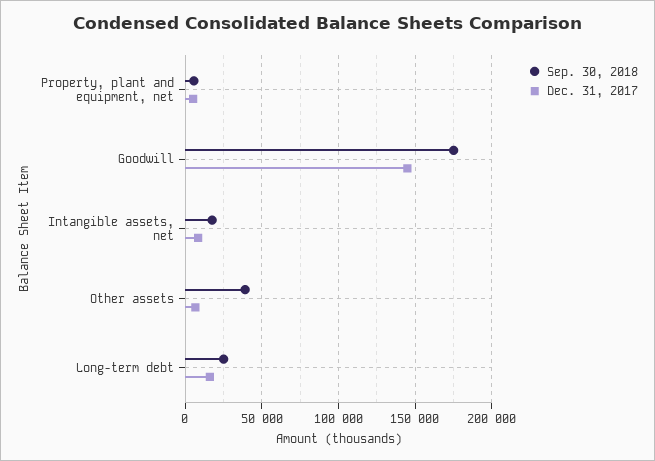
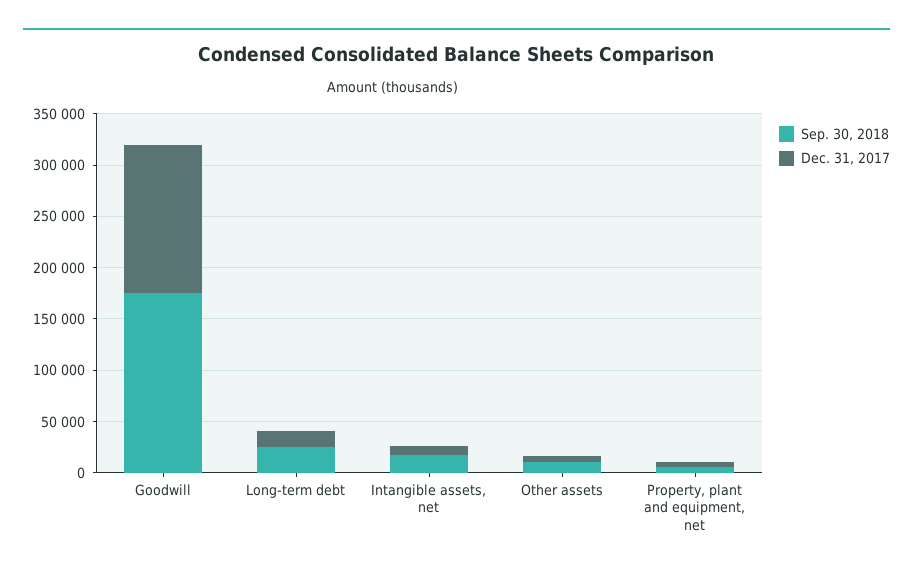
Sep. 30, 2018, Other assets: 40000 -> 10000

